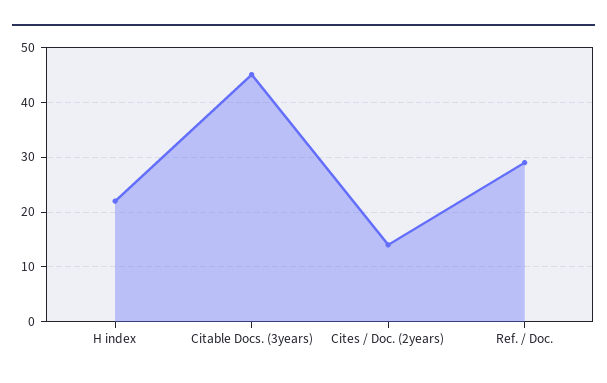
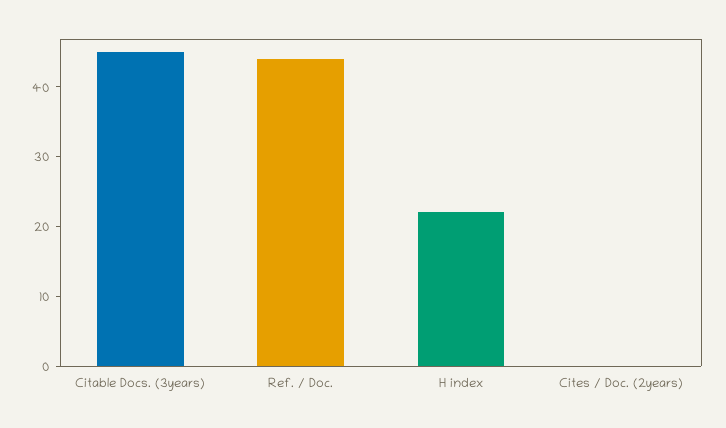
Cites / Doc. (2years): 15 -> 0
Ref. / Doc.: 30 -> 45

